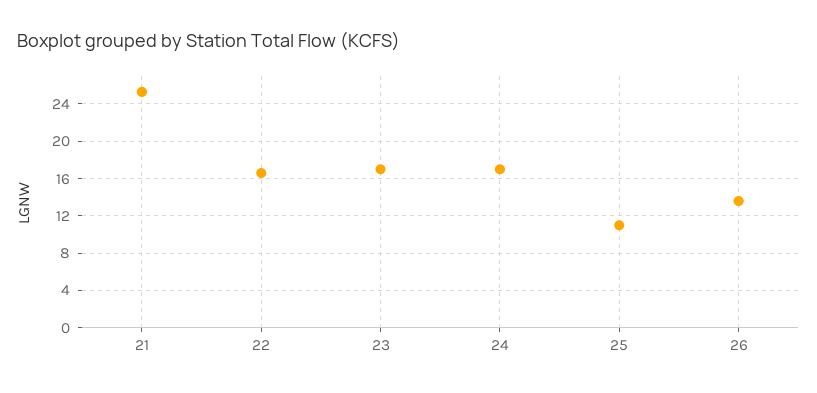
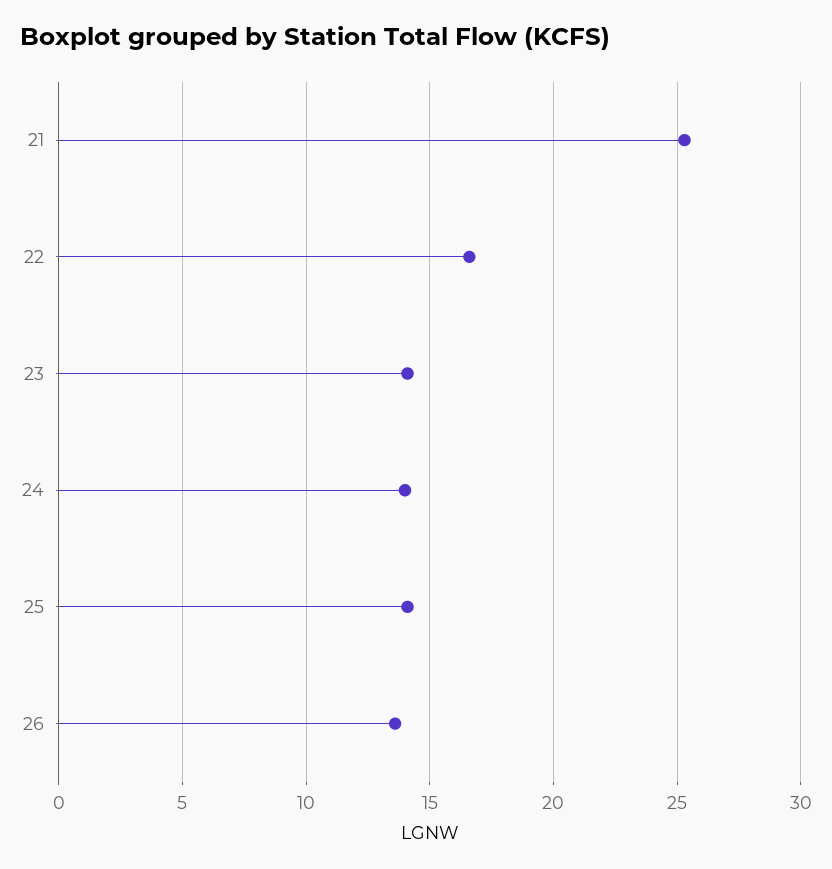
23: 17 -> 14
24: 17 -> 14
25: 11 -> 14

